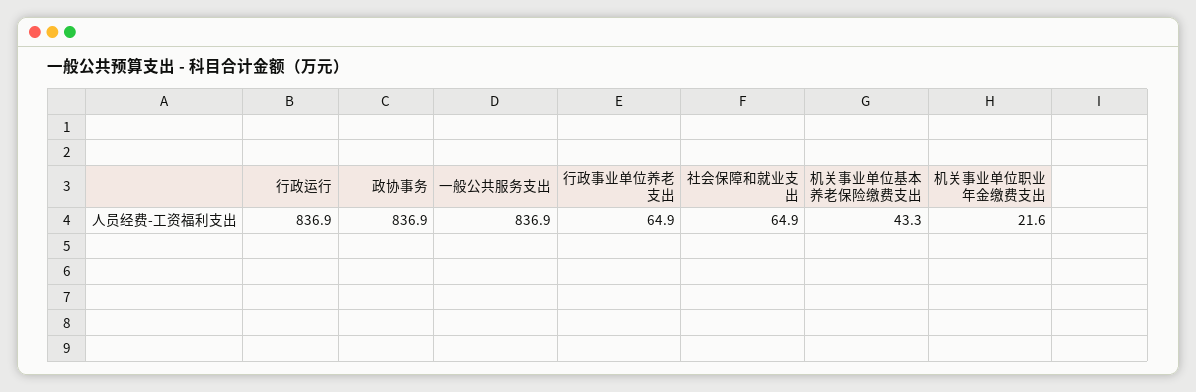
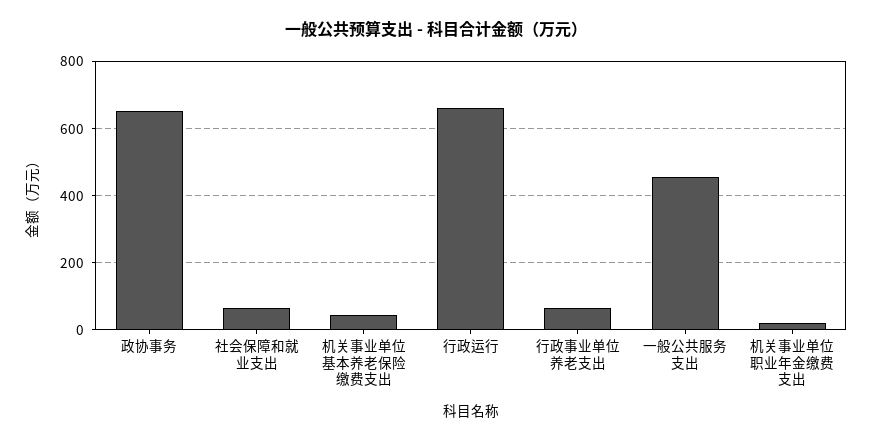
行政运行: 836.9 -> 660
政协事务: 836.9 -> 660
一般公共服务支出: 836.9 -> 460

